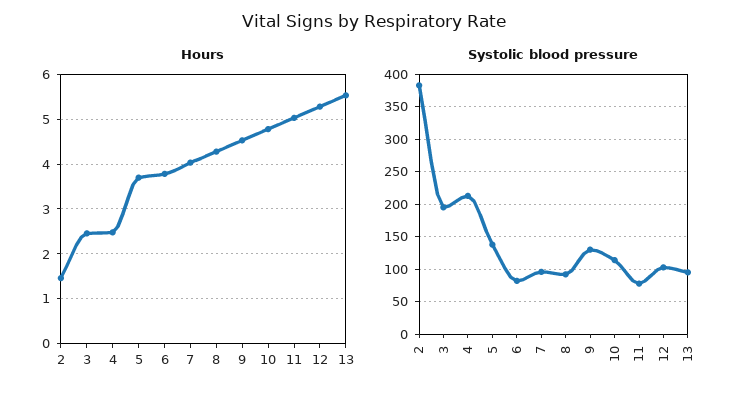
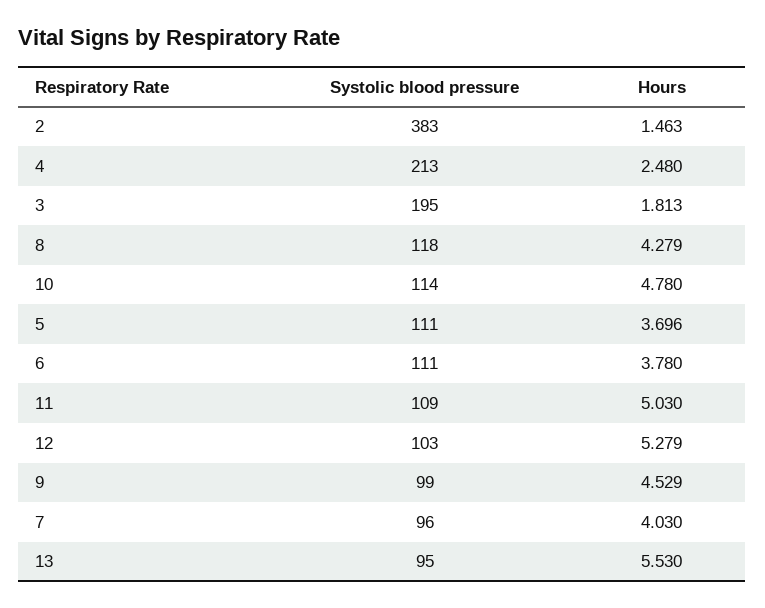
Hours, 3: 2.4 -> 1.813
Systolic blood pressure, 5: 140 -> 111
Systolic blood pressure, 6: 80 -> 111
Systolic blood pressure, 8: 90 -> 118
Systolic blood pressure, 9: 130 -> 99
Systolic blood pressure, 11: 80 -> 109

